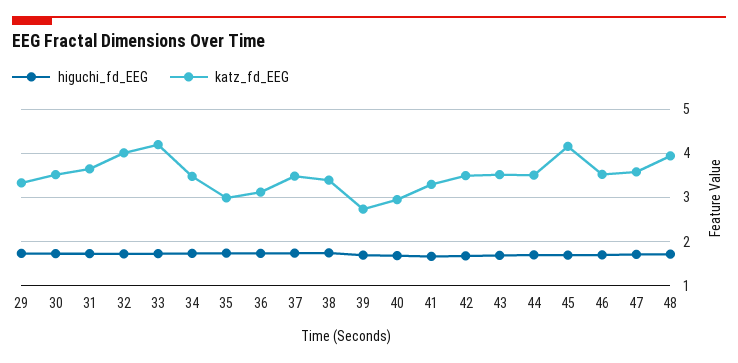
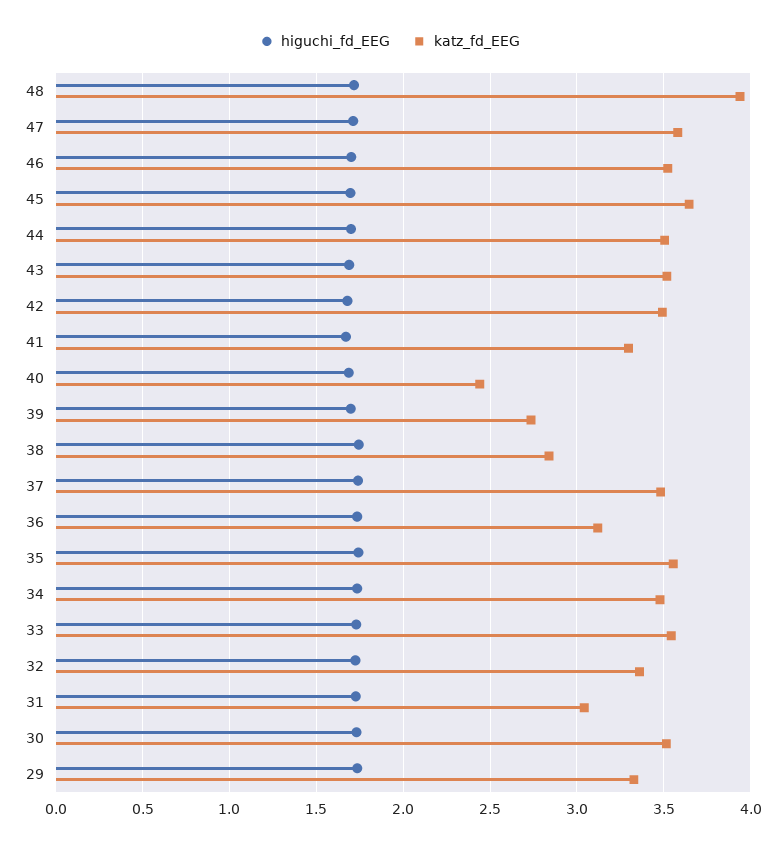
katz_fd_EEG, 31: 3.6 -> 3.05
katz_fd_EEG, 32: 4 -> 3.35
katz_fd_EEG, 33: 4.2 -> 3.55
katz_fd_EEG, 35: 3 -> 3.55
katz_fd_EEG, 38: 3.4 -> 2.85
katz_fd_EEG, 40: 3 -> 2.45
katz_fd_EEG, 45: 4.2 -> 3.65

